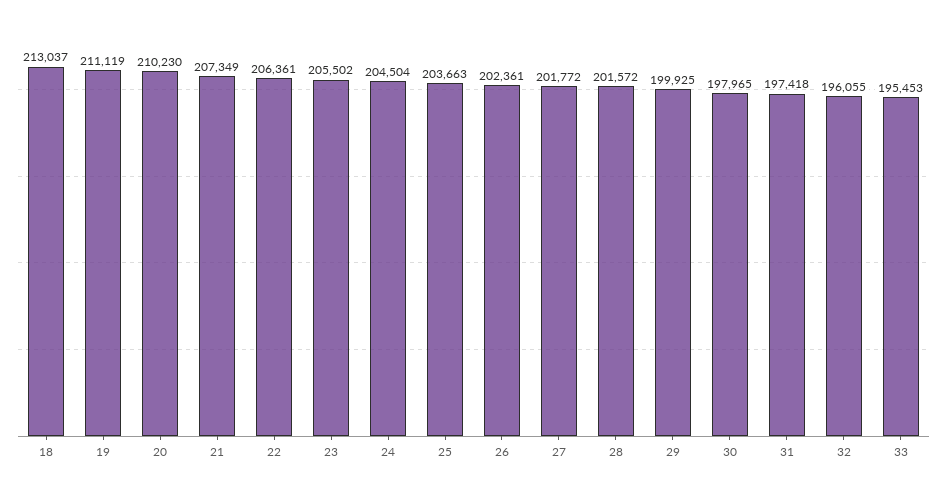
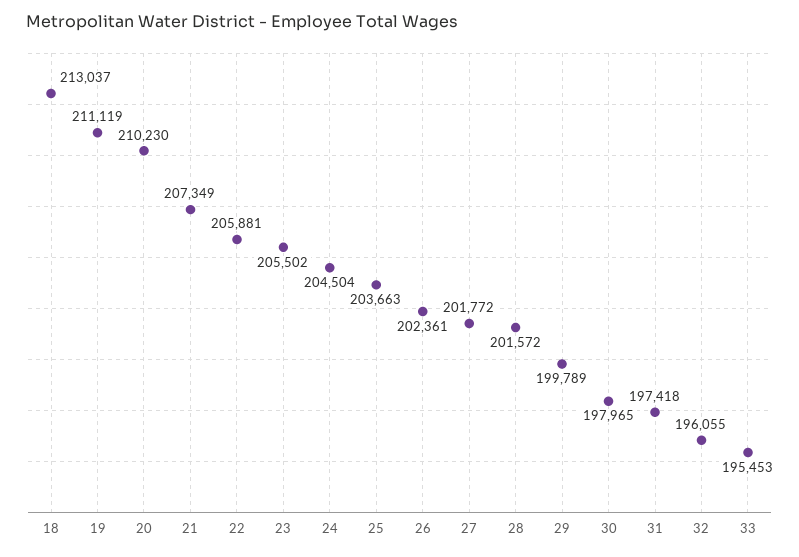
22: 206361 -> 205881
29: 199925 -> 199789

